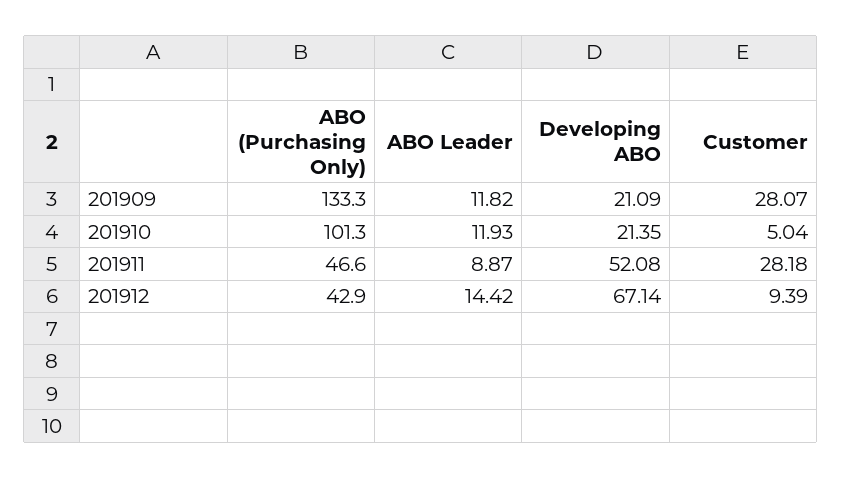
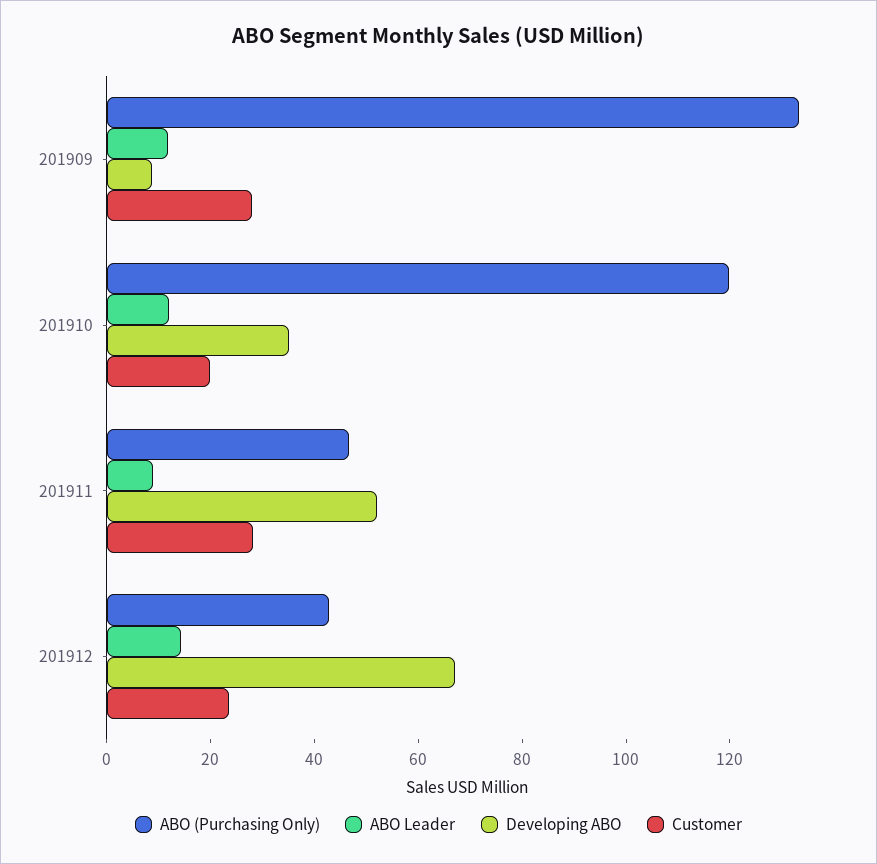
Developing ABO, 201909: 21.09 -> 10
ABO (Purchasing Only), 201910: 101.3 -> 120
Developing ABO, 201910: 21.35 -> 35
Customer, 201910: 5.04 -> 20
Customer, 201912: 9.39 -> 25

